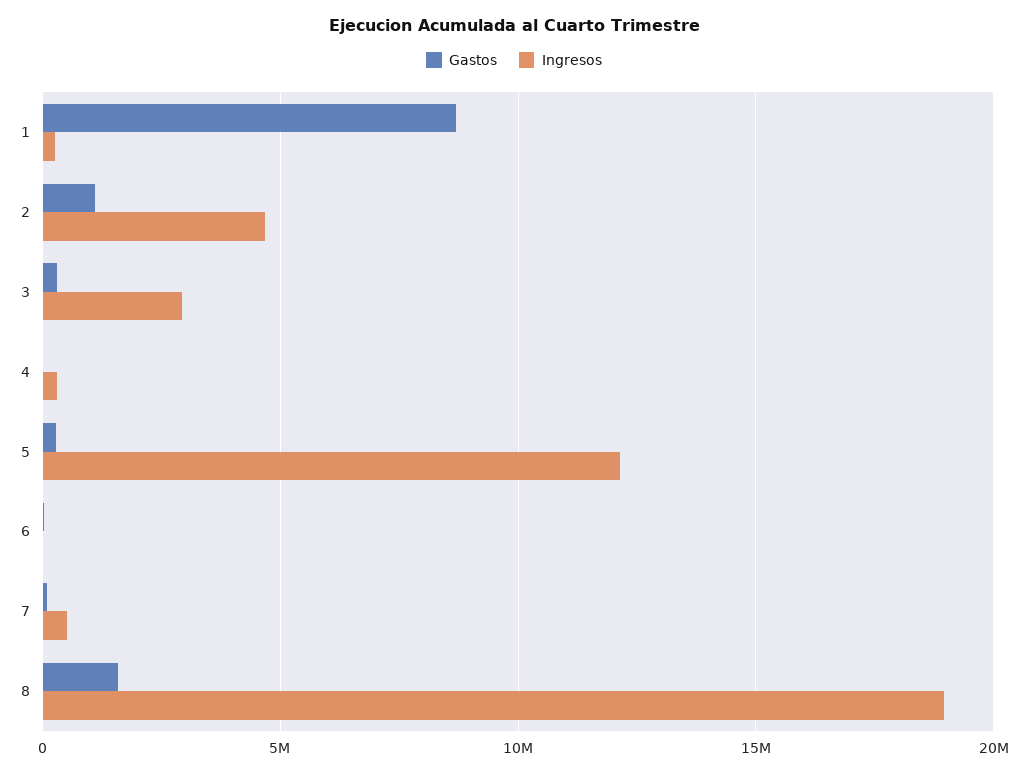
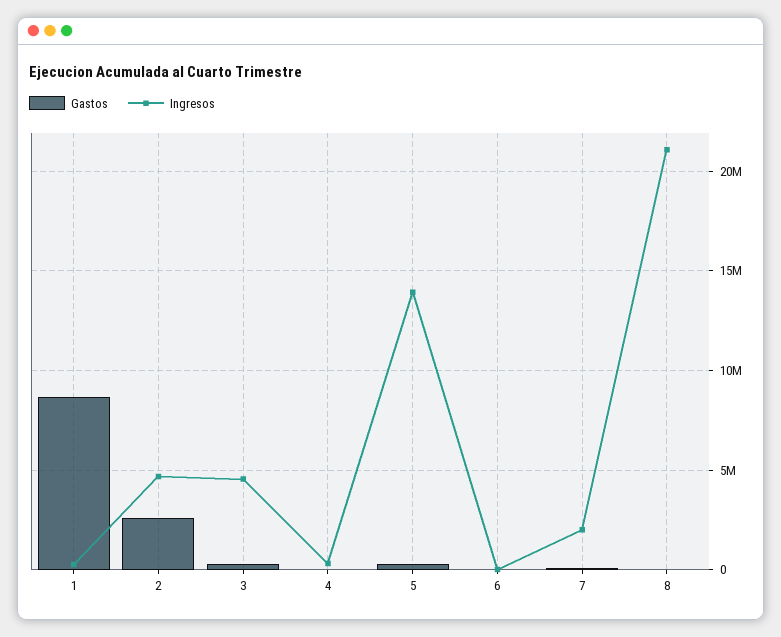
Gastos, 2: 1000000 -> 2500000
Ingresos, 3: 3000000 -> 4500000
Ingresos, 5: 12000000 -> 14000000
Ingresos, 7: 500000 -> 2000000
Gastos, 8: 1500000 -> 0
Ingresos, 8: 19000000 -> 21000000

